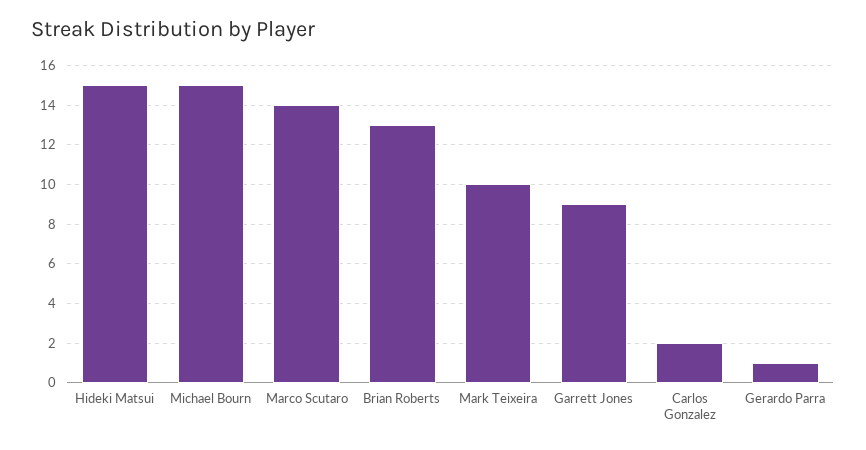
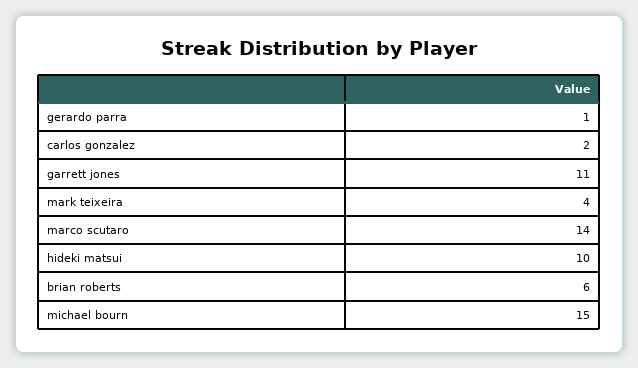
Hideki Matsui: 15 -> 10
Brian Roberts: 13 -> 6
Mark Teixeira: 10 -> 4
Garrett Jones: 9 -> 11

